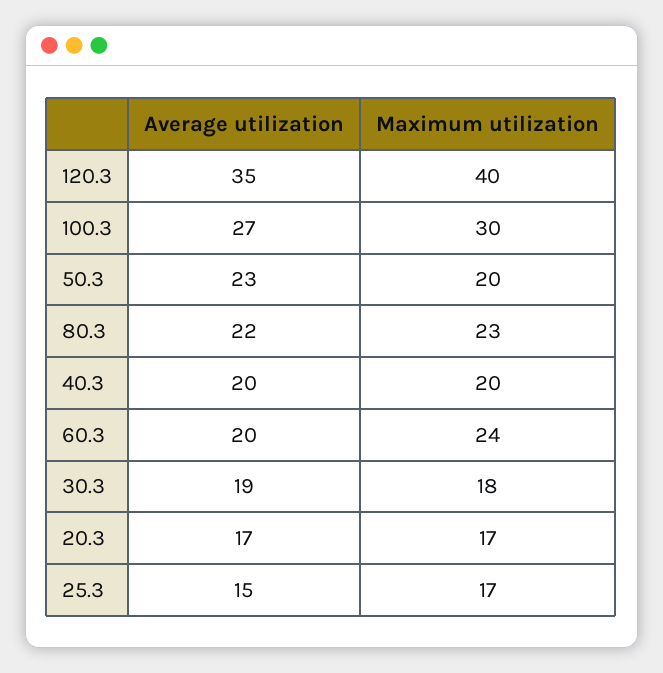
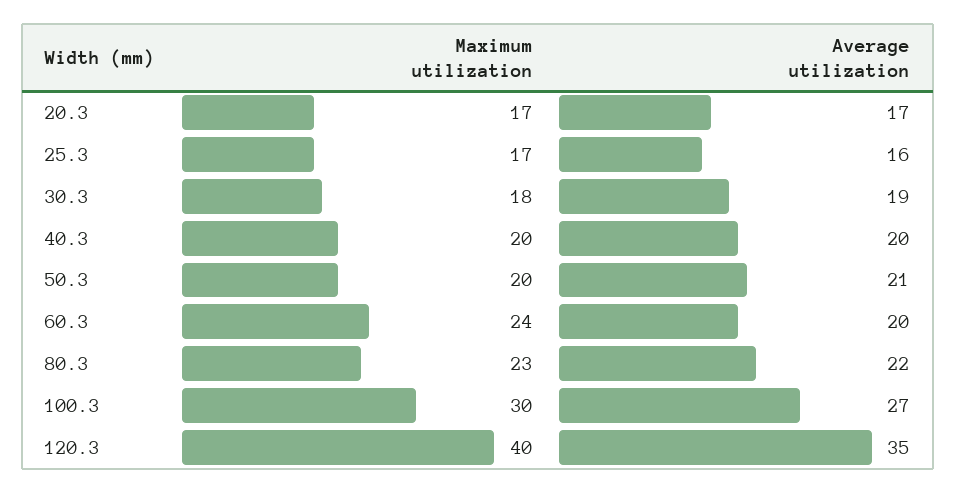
Average utilization, 50.3: 23 -> 21
Average utilization, 25.3: 15 -> 16

